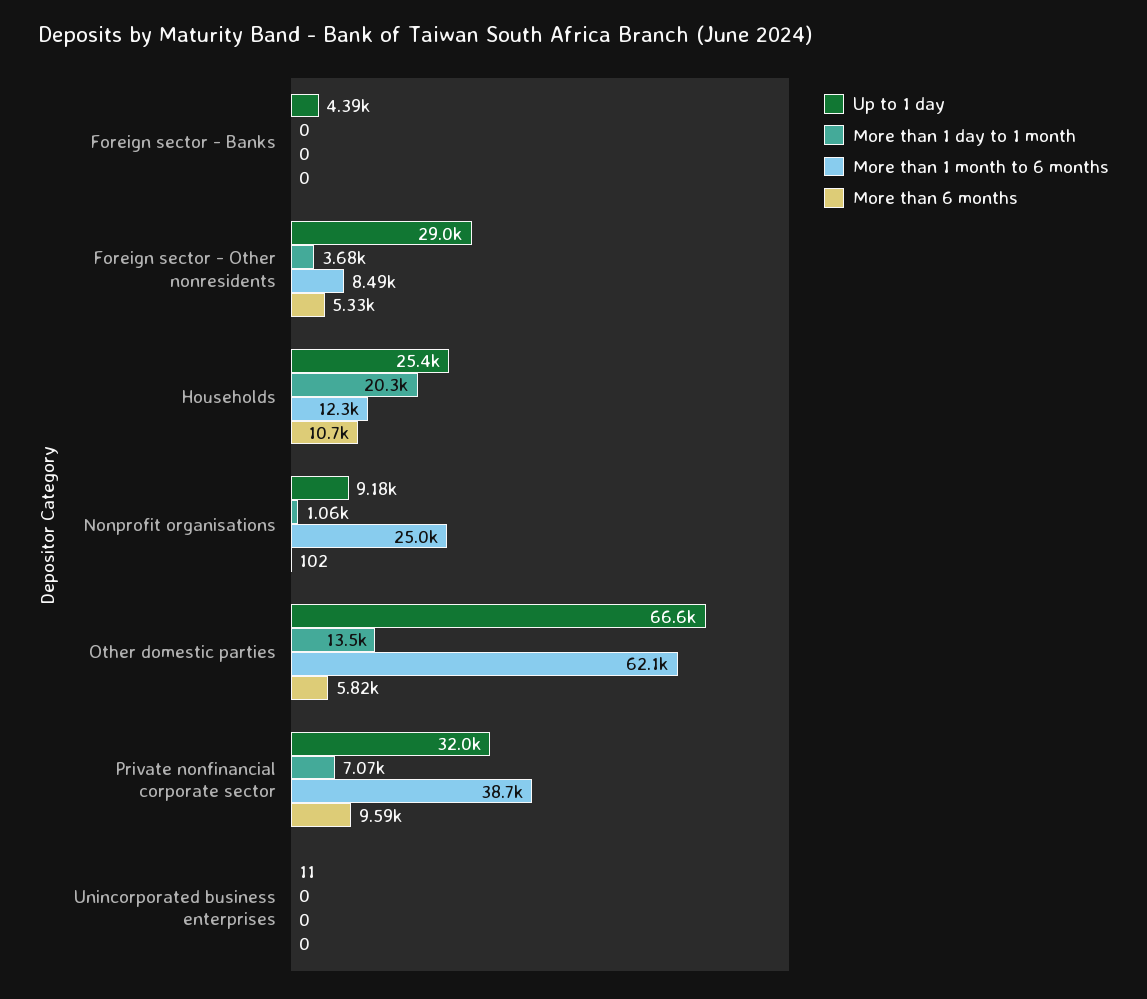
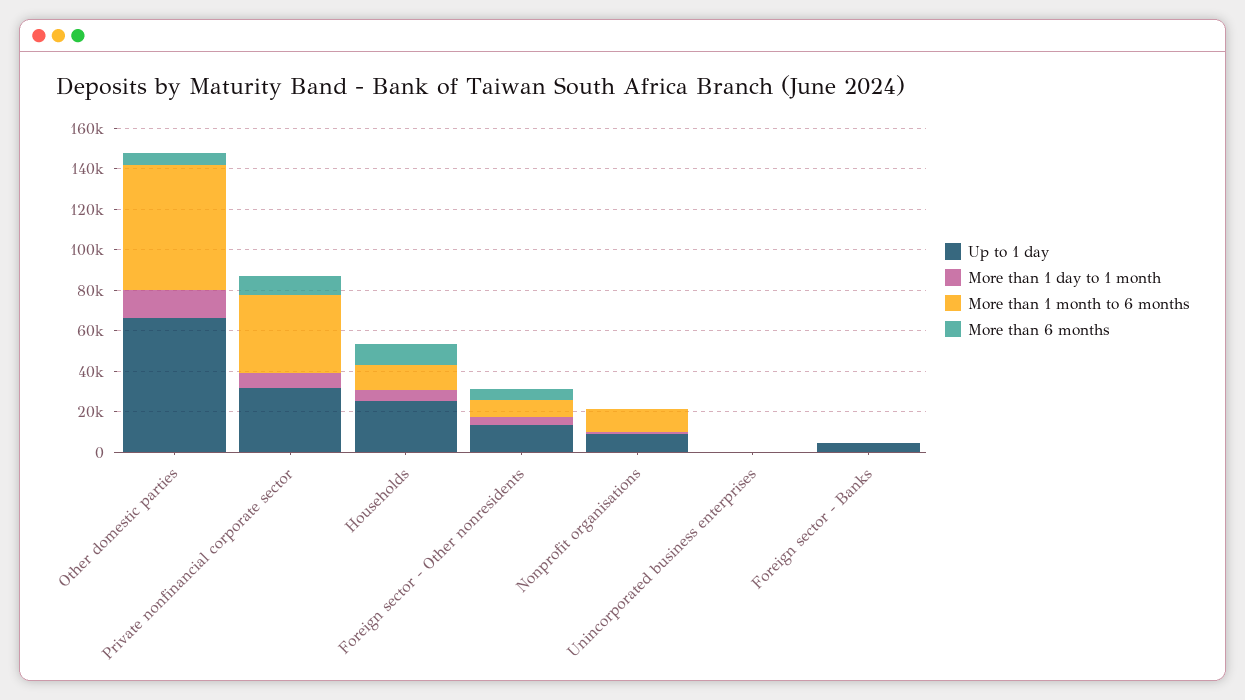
Up to 1 day, Foreign sector - Other nonresidents: 29000 -> 15000
More than 1 day to 1 month, Households: 20300 -> 5000
More than 1 month to 6 months, Nonprofit organisations: 25000 -> 10000

